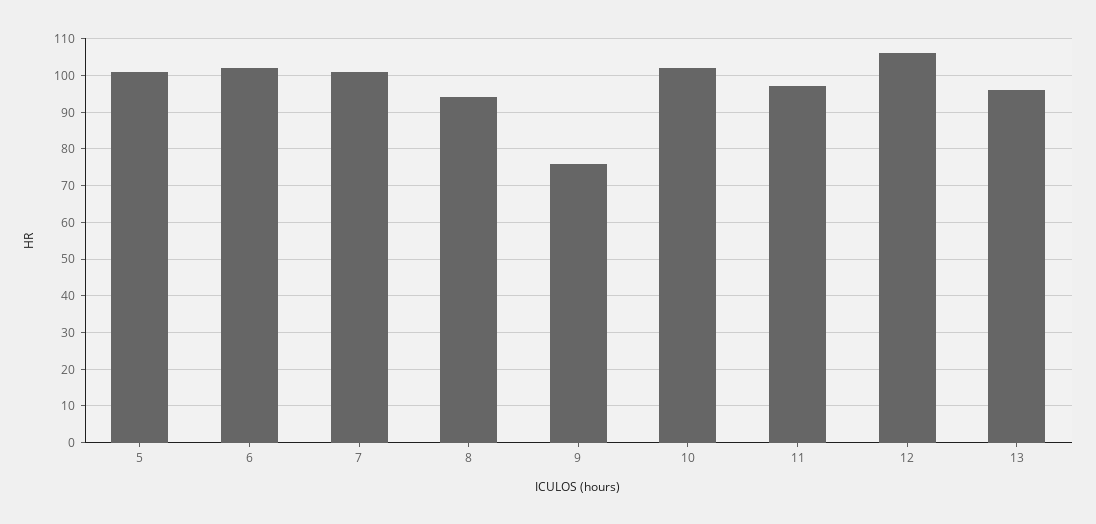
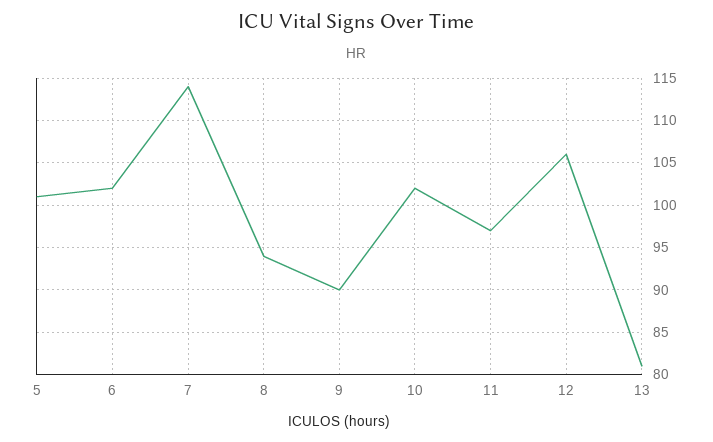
7: 100 -> 114
9: 75 -> 90
13: 95 -> 81

